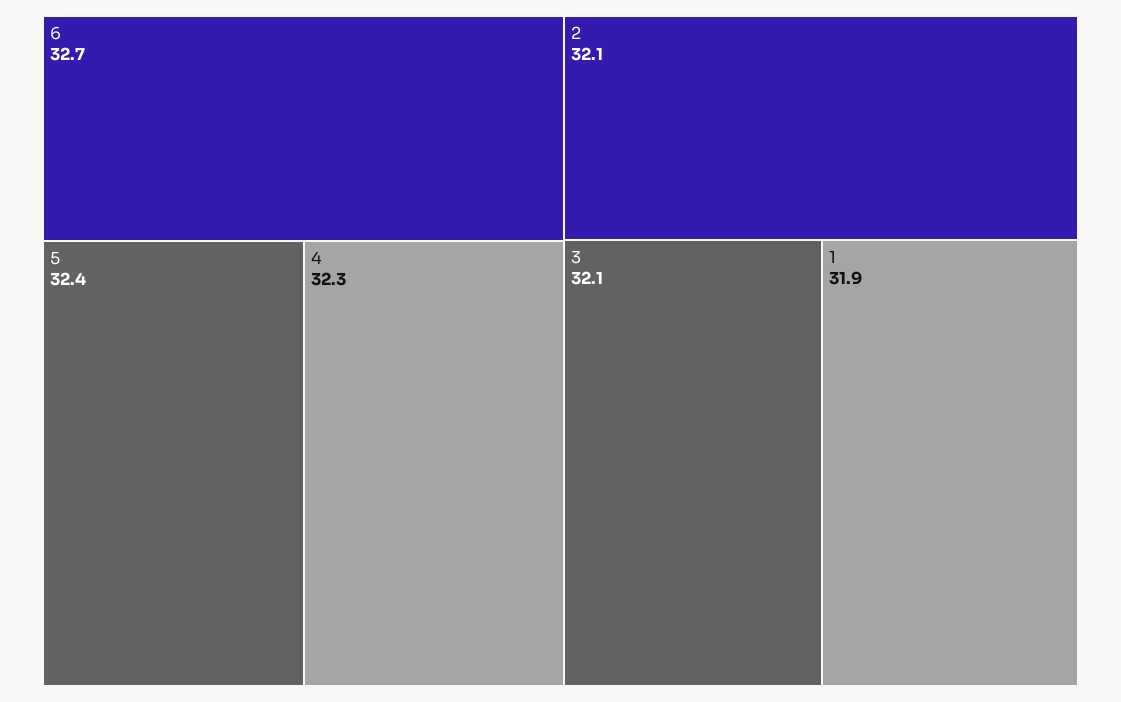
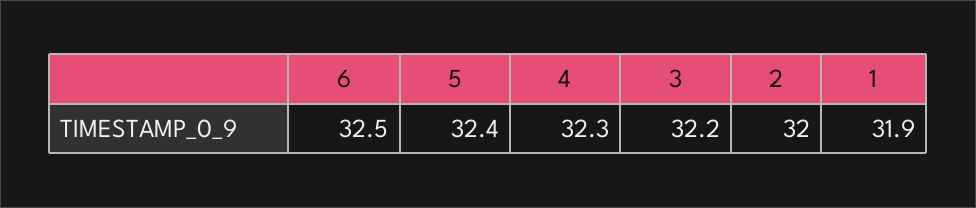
6: 32.7 -> 32.5
2: 32.1 -> 32
3: 32.1 -> 32.2

